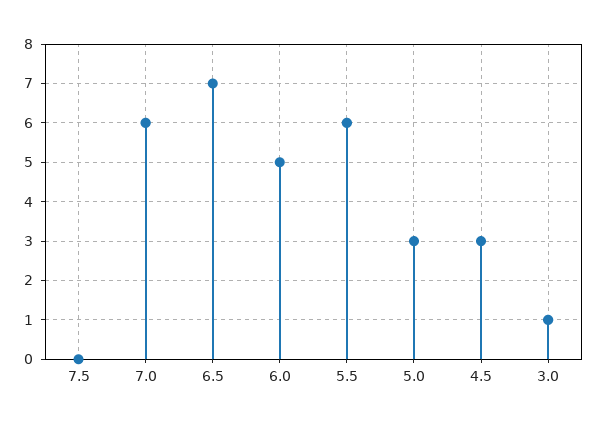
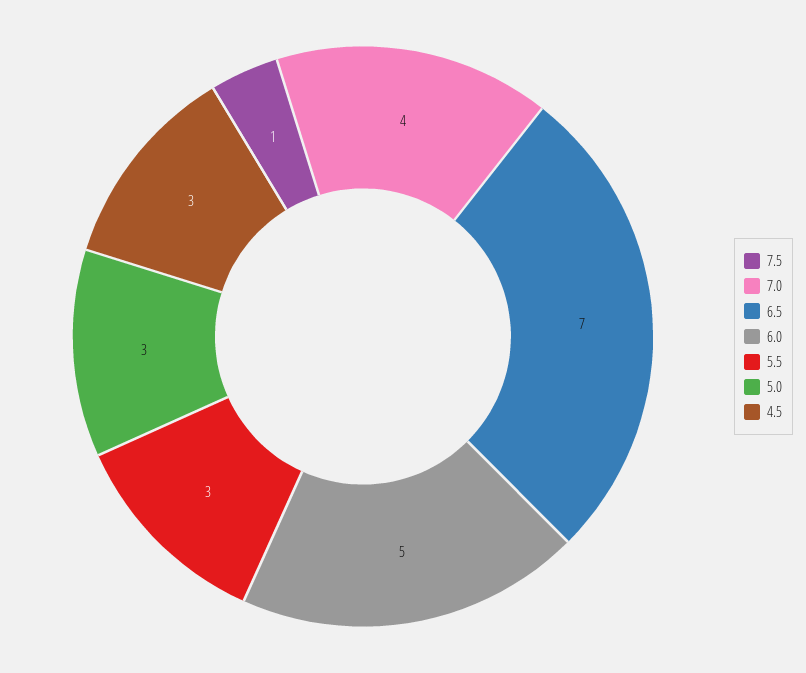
7.5: 0 -> 1
7.0: 6 -> 4
5.5: 6 -> 3
3.0: 1 -> none

